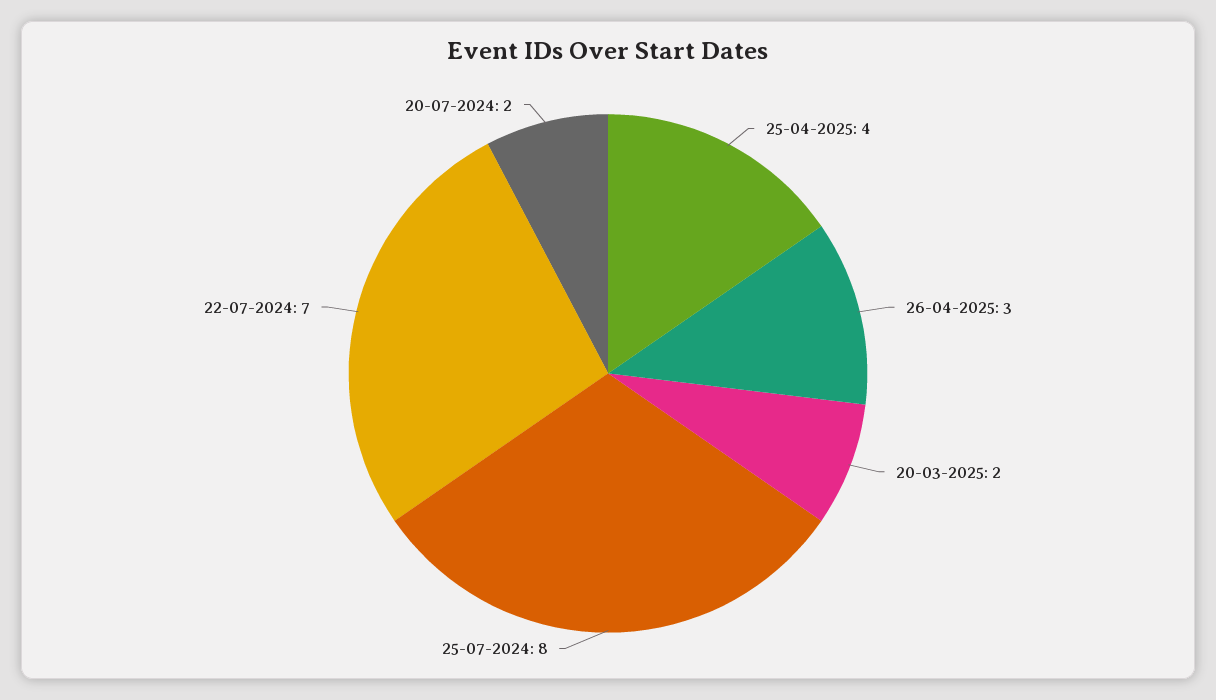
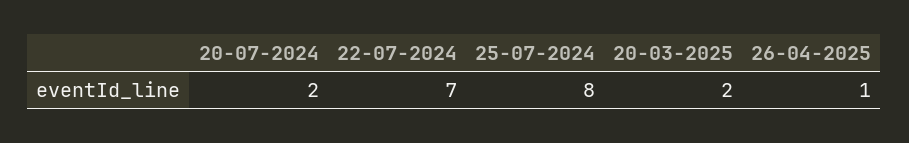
25-04-2025: 4 -> none
26-04-2025: 3 -> 1

